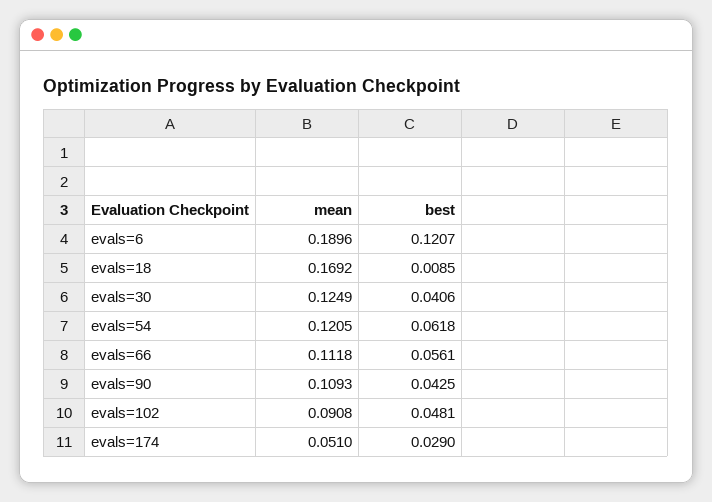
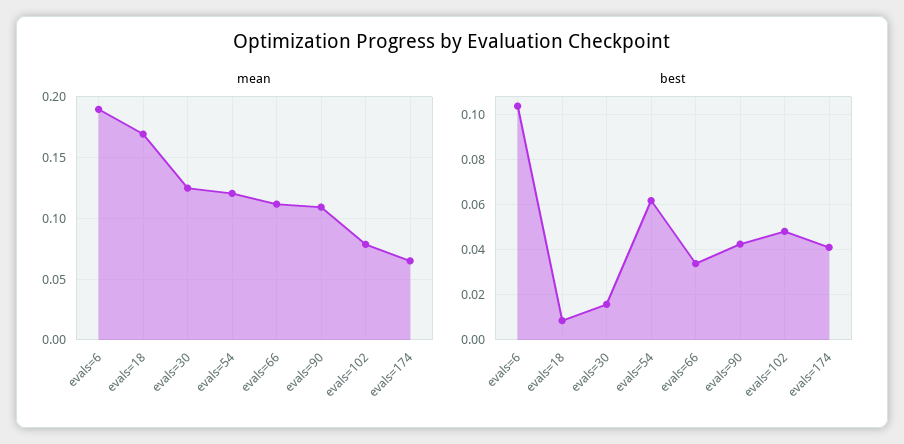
best, evals=6: 0.1207 -> 0.105
best, evals=30: 0.0406 -> 0.015
best, evals=66: 0.0561 -> 0.035
mean, evals=102: 0.0908 -> 0.08
mean, evals=174: 0.051 -> 0.065
best, evals=174: 0.029 -> 0.04

